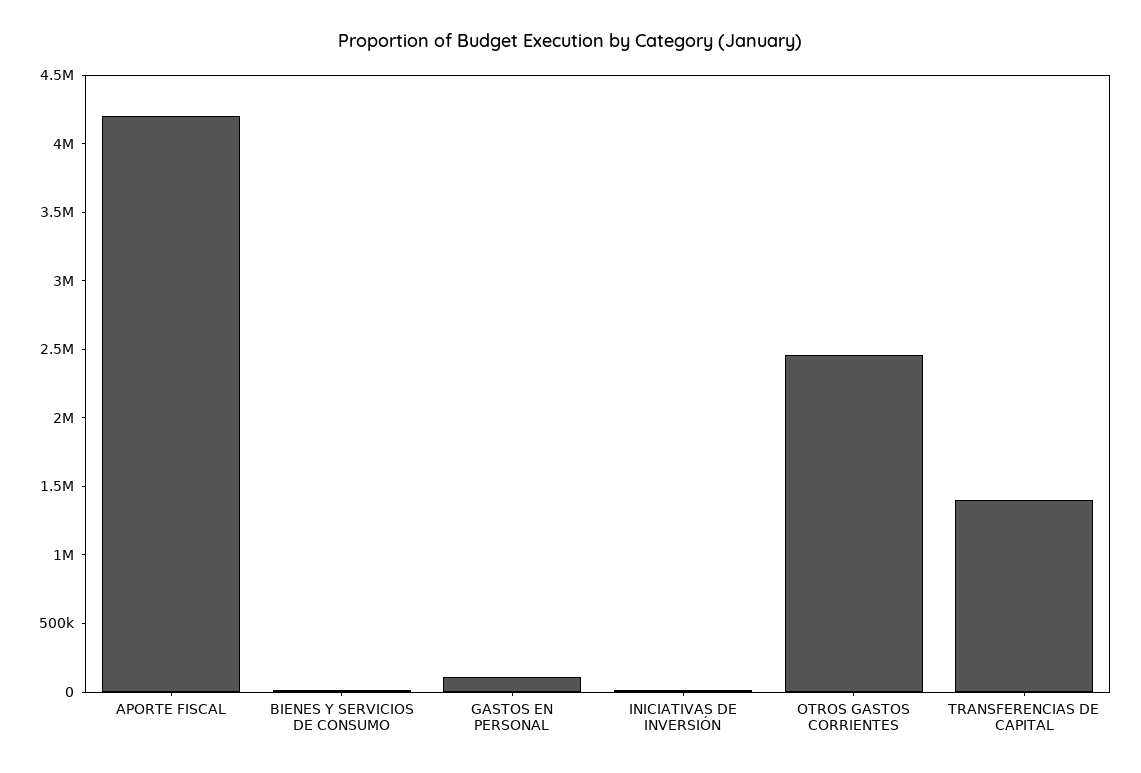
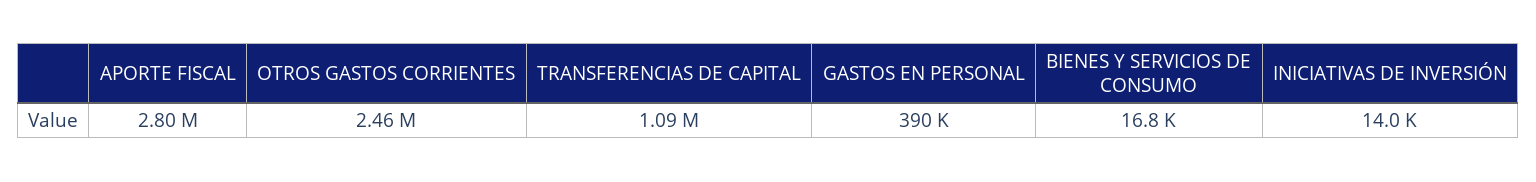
APORTE FISCAL: 4200000 -> 2800000
GASTOS EN PERSONAL: 100000 -> 390000
TRANSFERENCIAS DE CAPITAL: 1400000 -> 1090000

